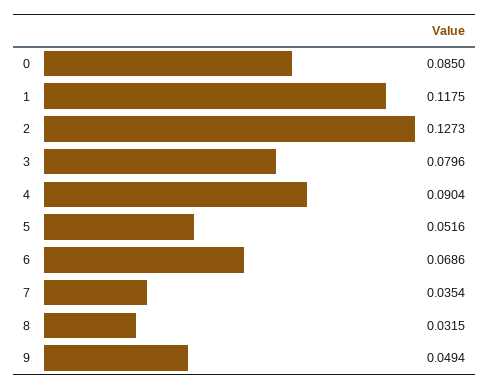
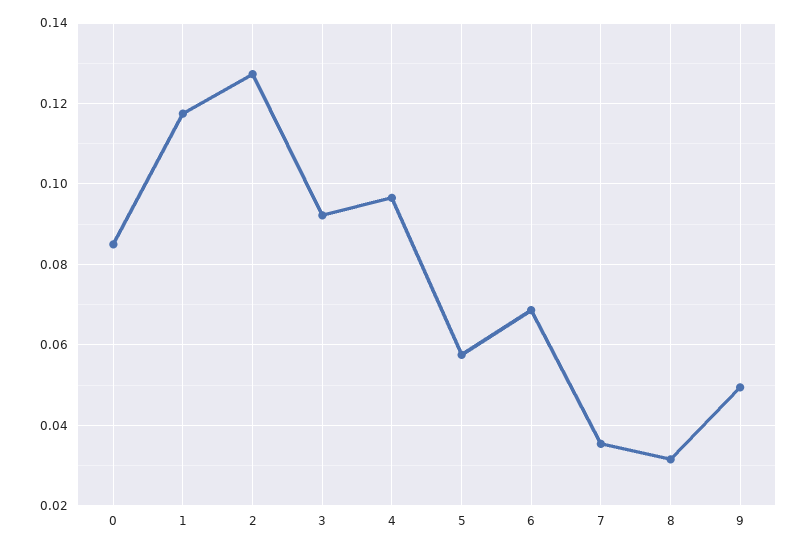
3: 0.0796 -> 0.092
4: 0.0904 -> 0.096
5: 0.0516 -> 0.058

